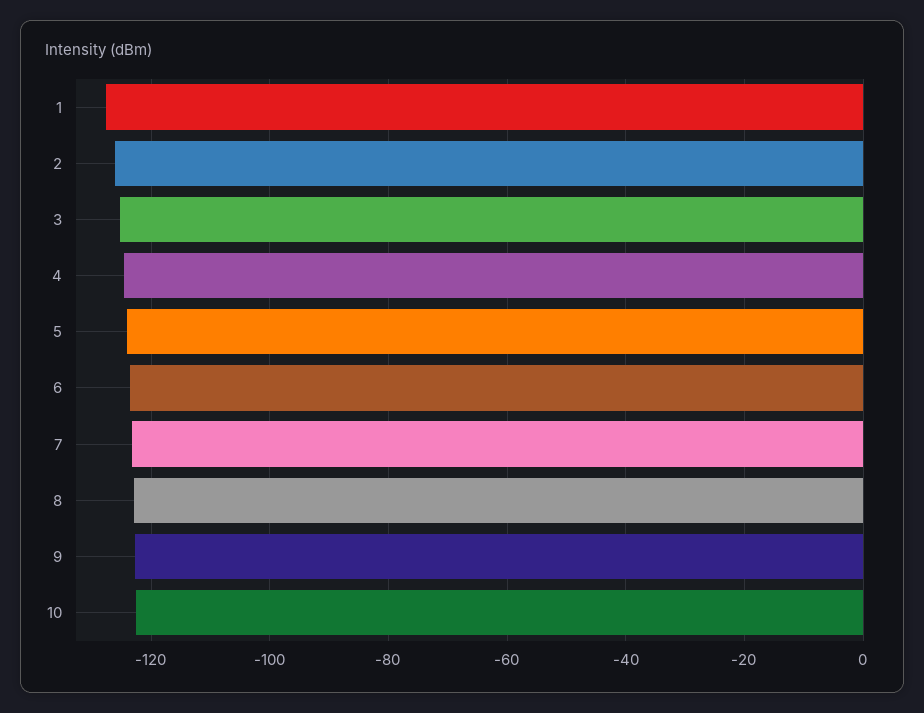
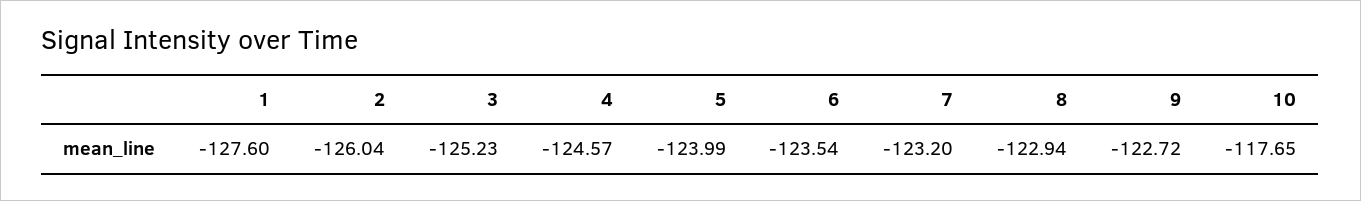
10: -122 -> -117.65

